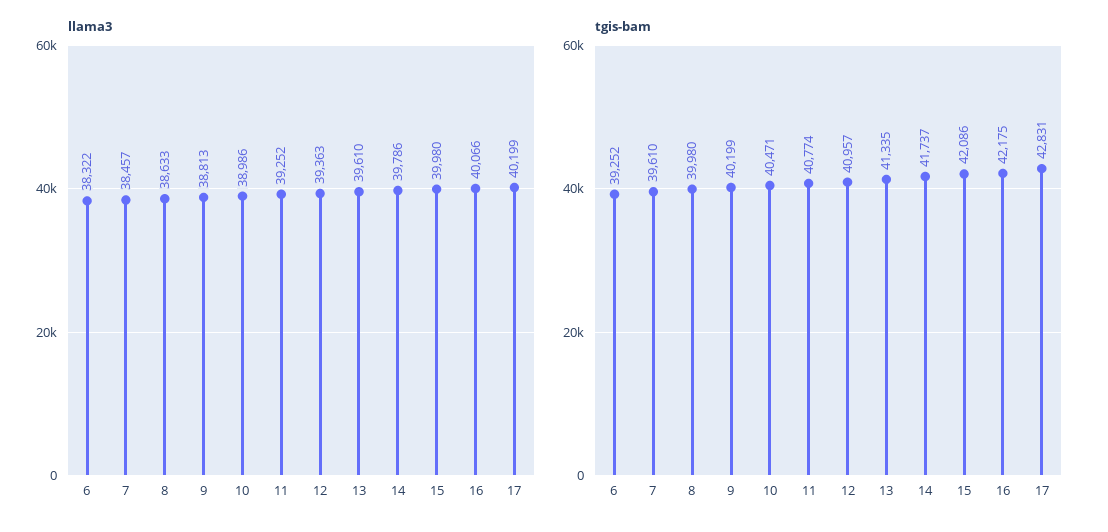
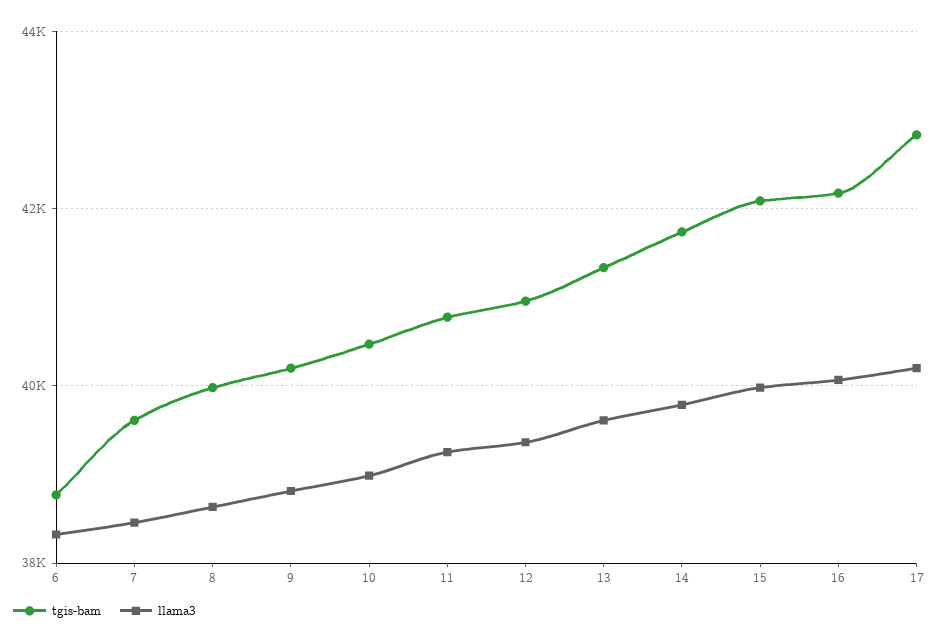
tgis-bam, 6: 39252 -> 38800

